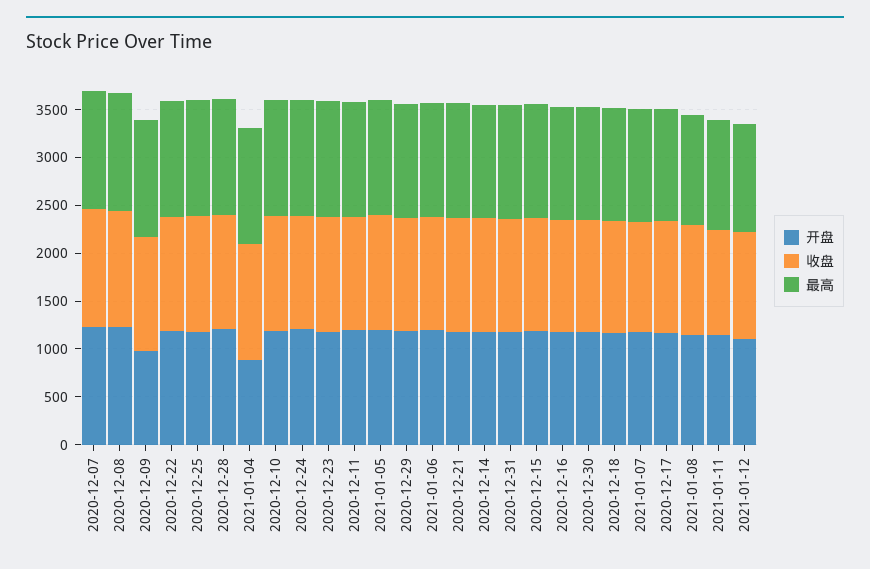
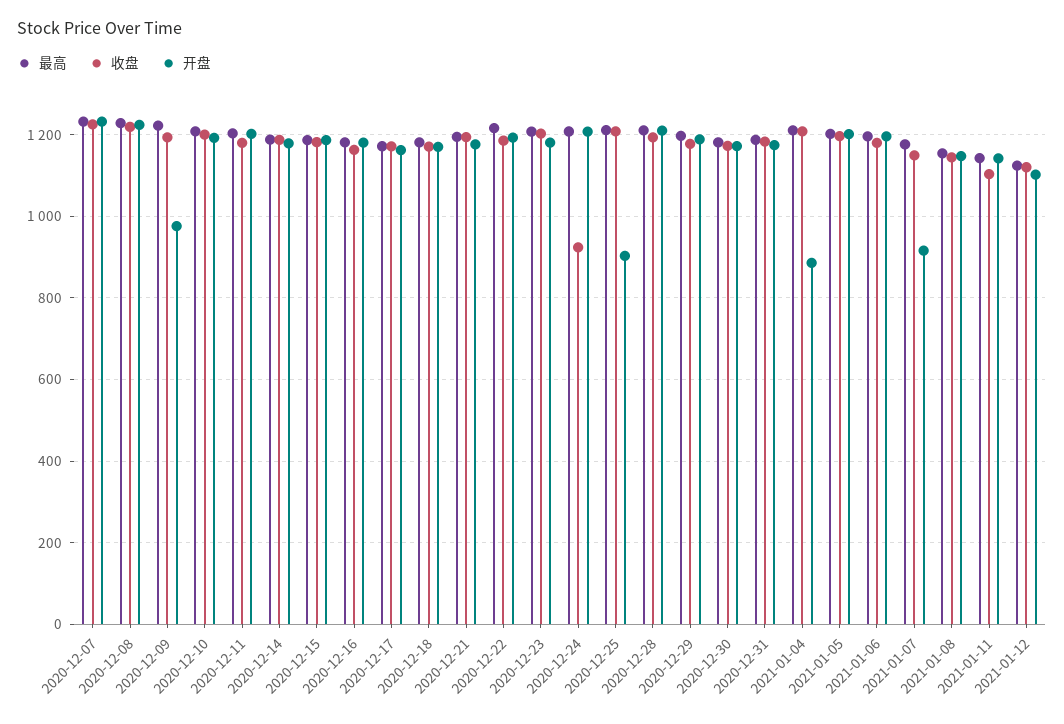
开盘, 2020-12-25: 1200 -> 900
收盘, 2020-12-24: 1200 -> 920
开盘, 2021-01-07: 1200 -> 920

